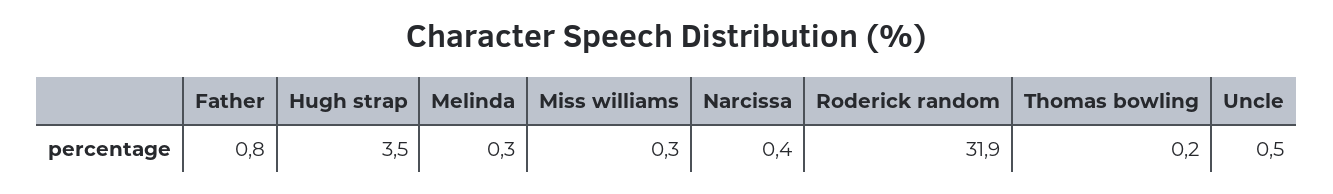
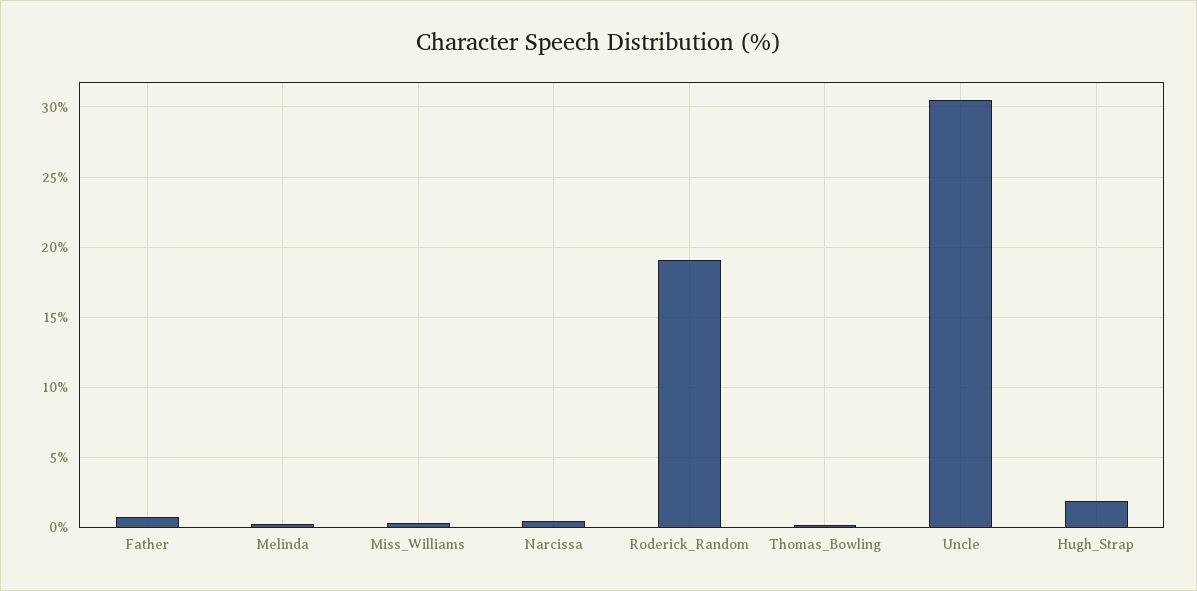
Hugh strap: 3.5 -> 2
Roderick random: 31.9 -> 19
Uncle: 0.5 -> 30.5

